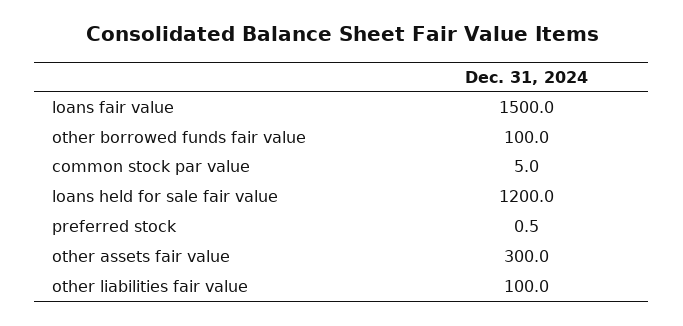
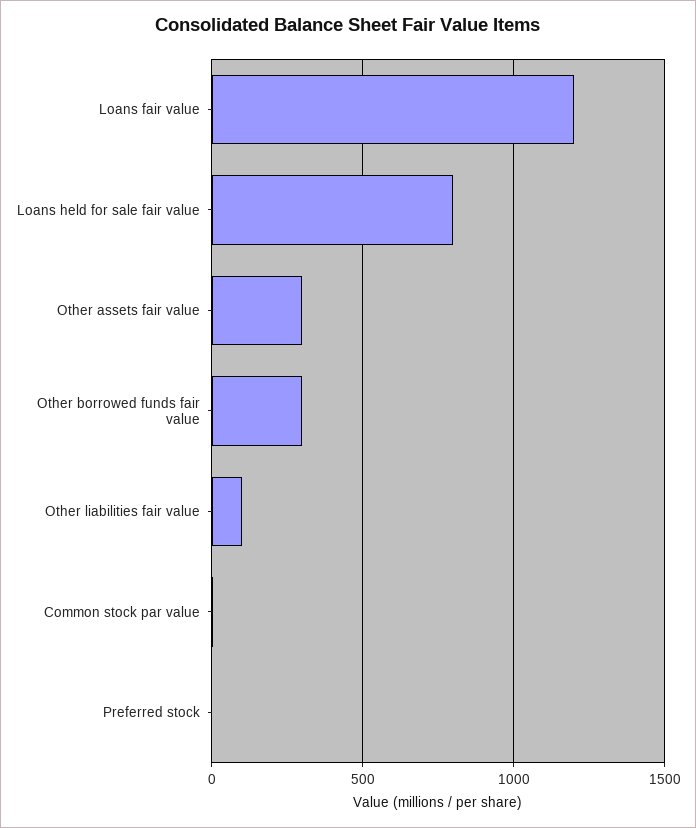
loans fair value: 1500 -> 1200
other borrowed funds fair value: 100 -> 300
loans held for sale fair value: 1200 -> 800

